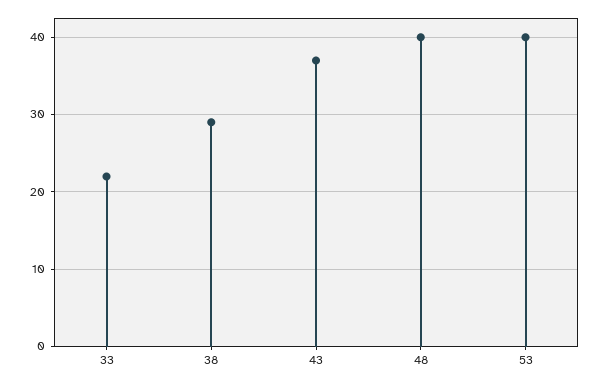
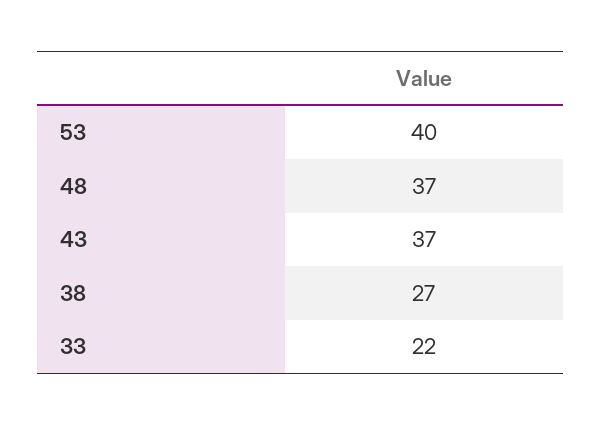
38: 29 -> 27
48: 40 -> 37

